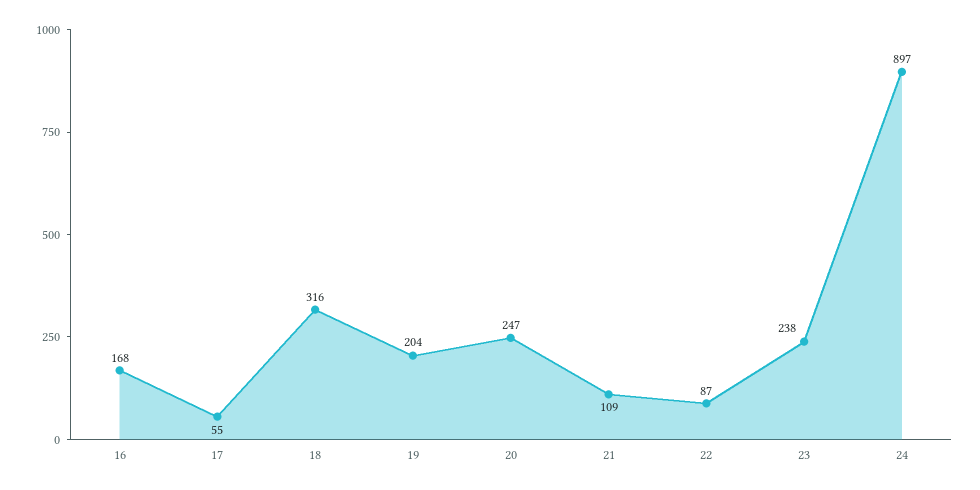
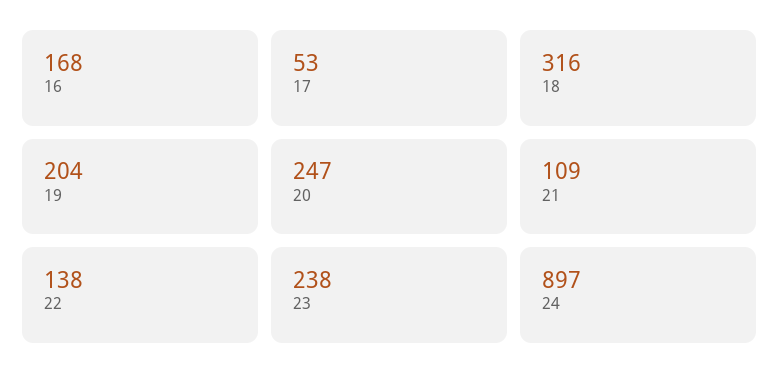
17: 55 -> 53
22: 87 -> 138

